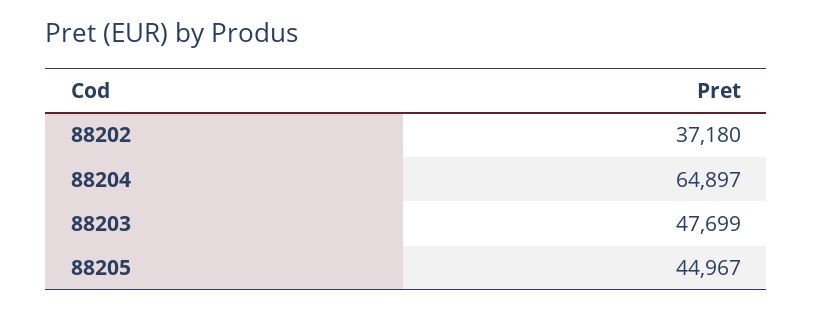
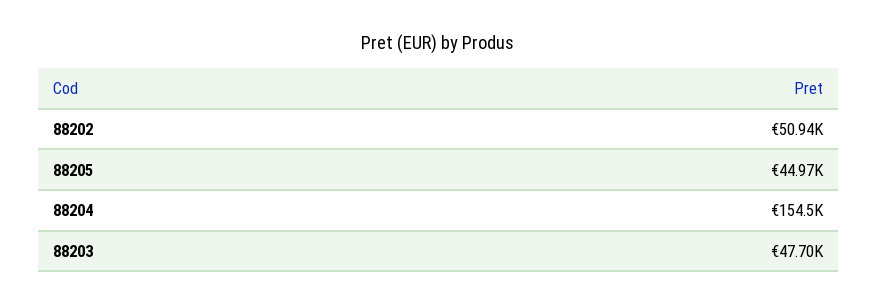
88202: 37180 -> 50940
88204: 64897 -> 154500

